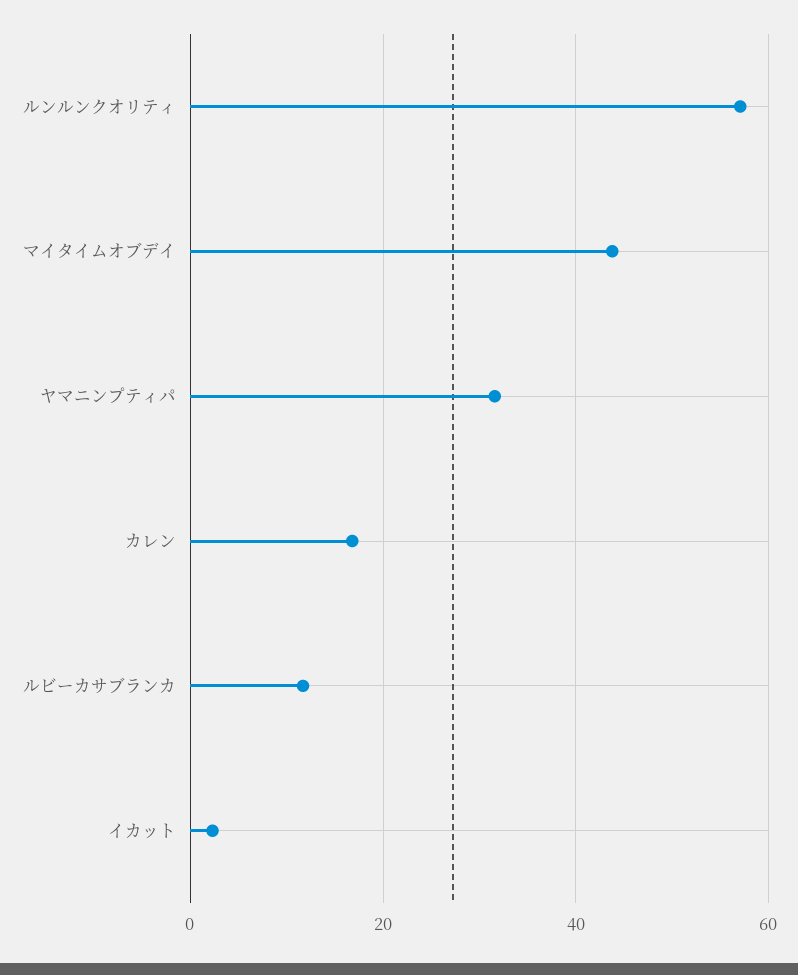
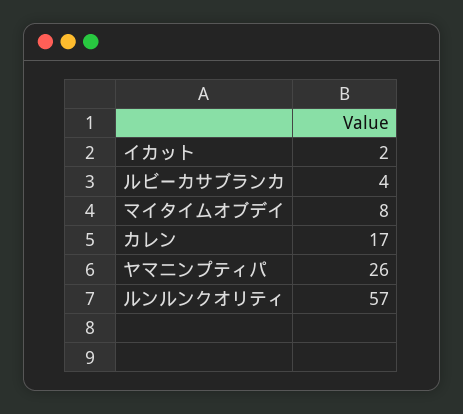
マイタイムオブデイ: 44 -> 8
ヤマニンプティパ: 32 -> 26
ルビーカサブランカ: 12 -> 4

